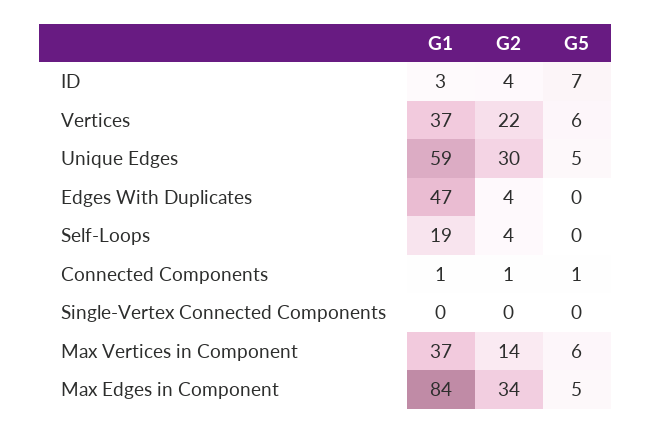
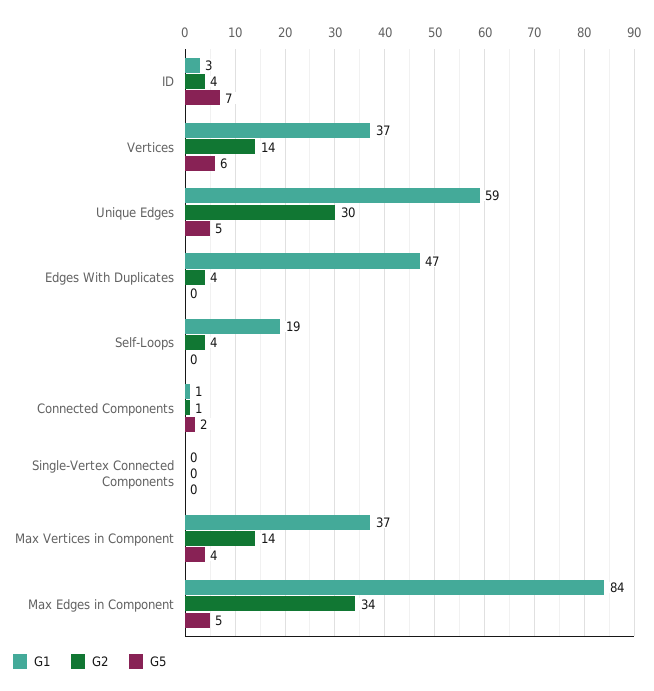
G2, Vertices: 22 -> 14
G5, Connected Components: 1 -> 2
G5, Max Vertices in Component: 6 -> 4

